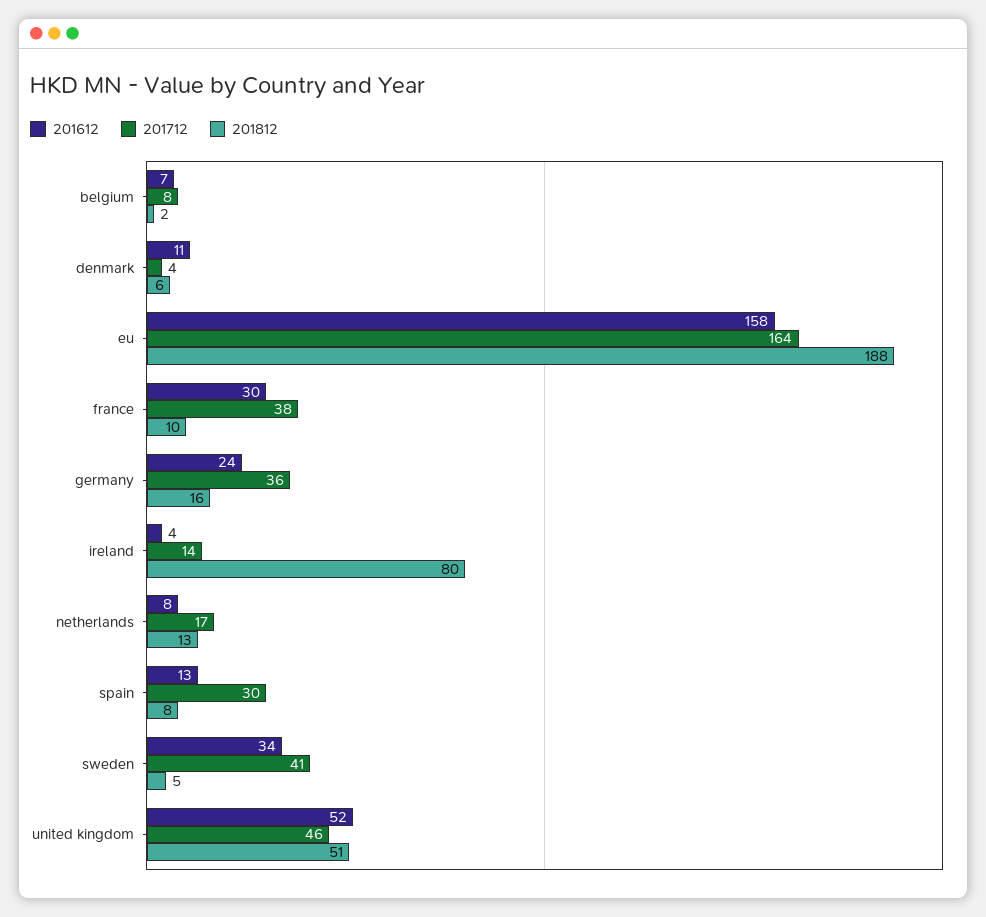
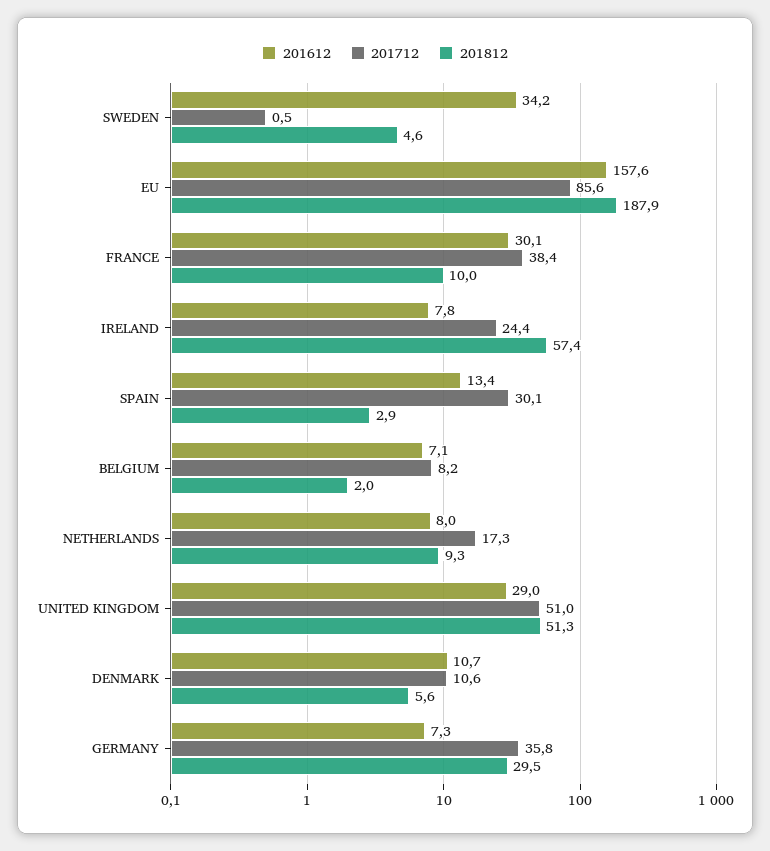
201712, denmark: 4 -> 10.6
201712, eu: 164 -> 85.6
201612, germany: 24 -> 7.3
201812, germany: 16 -> 29.5
201612, ireland: 4 -> 7.8
201712, ireland: 14 -> 24.4
201812, ireland: 80 -> 57.4
201812, netherlands: 13 -> 9.3
201812, spain: 8 -> 2.9
201712, sweden: 41 -> 0.5
201612, united kingdom: 52 -> 29
201712, united kingdom: 46 -> 51

